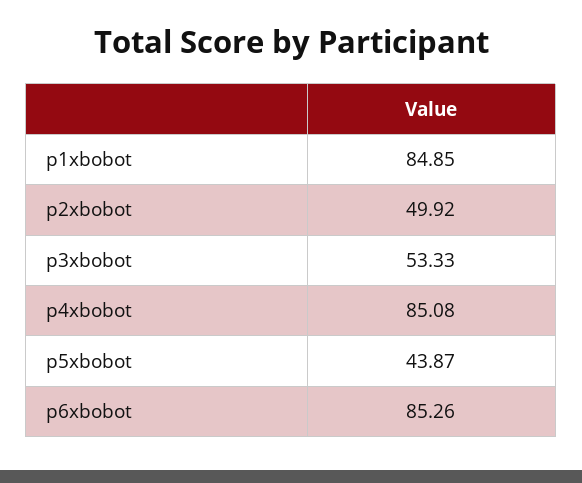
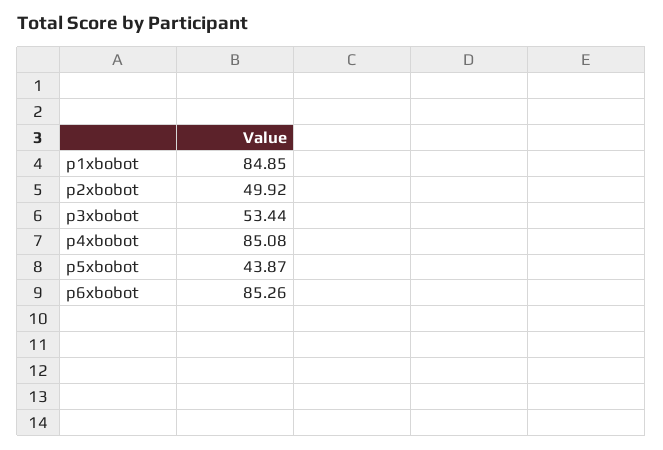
p3xbobot: 53.33 -> 53.44

